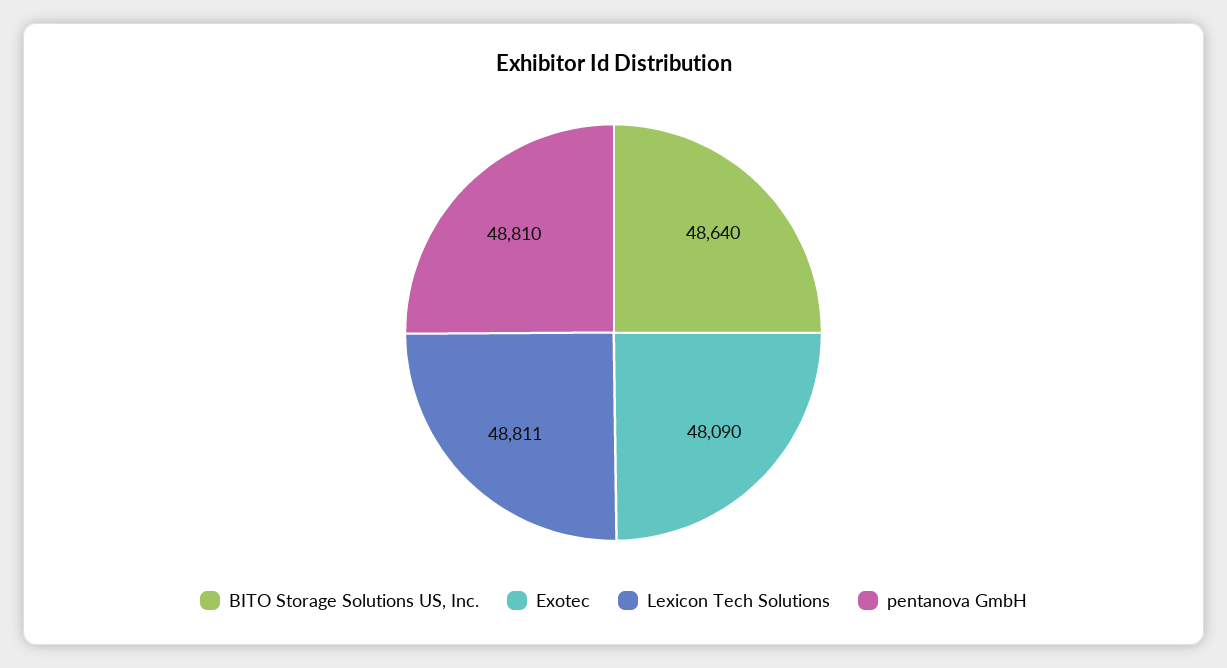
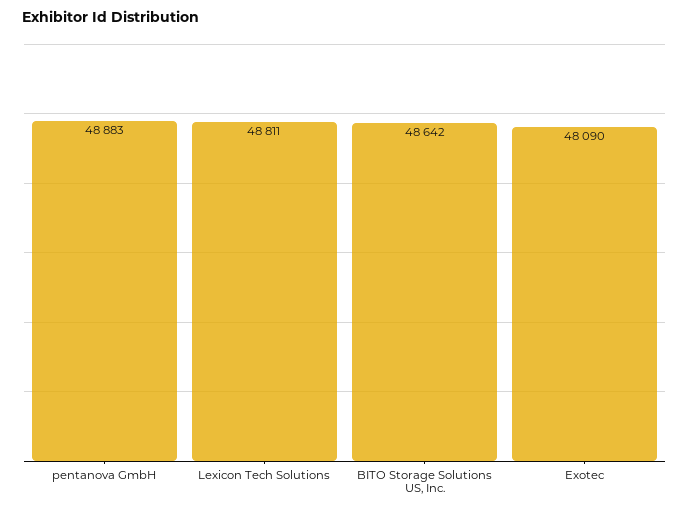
BITO Storage Solutions US, Inc.: 48640 -> 48642
pentanova GmbH: 48810 -> 48883

